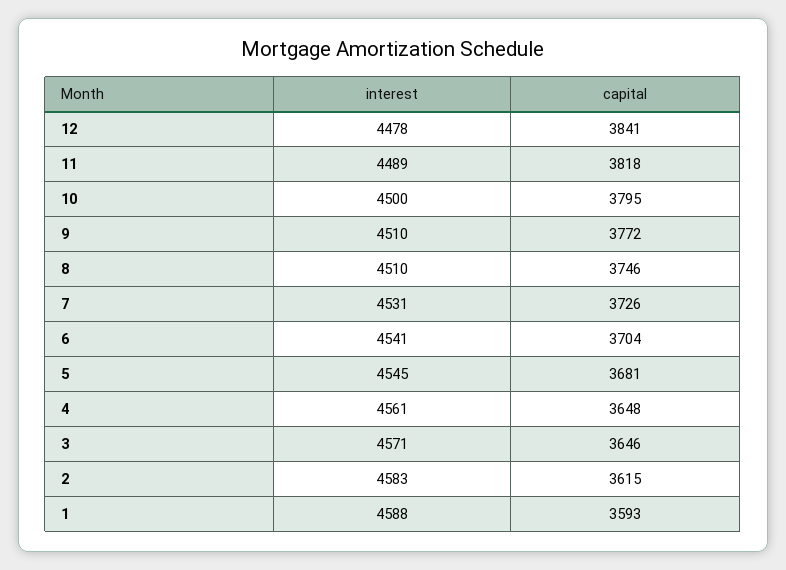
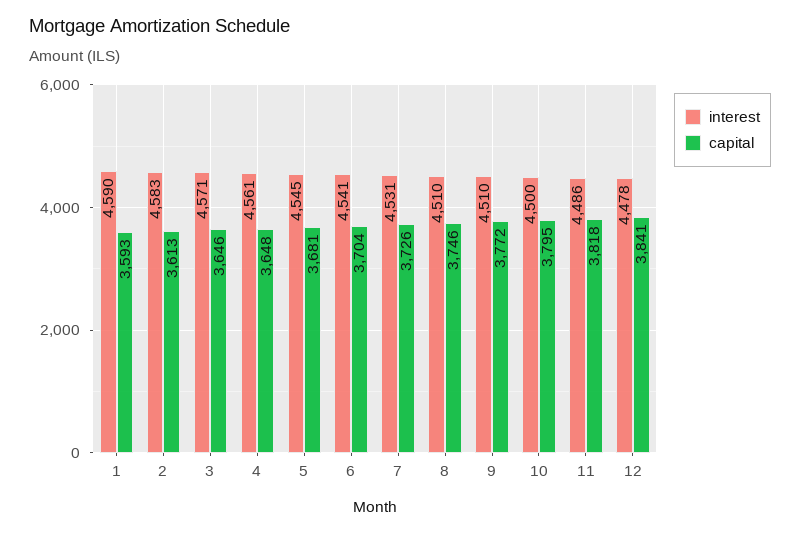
interest, 11: 4489 -> 4486
capital, 2: 3615 -> 3613
interest, 1: 4588 -> 4590

